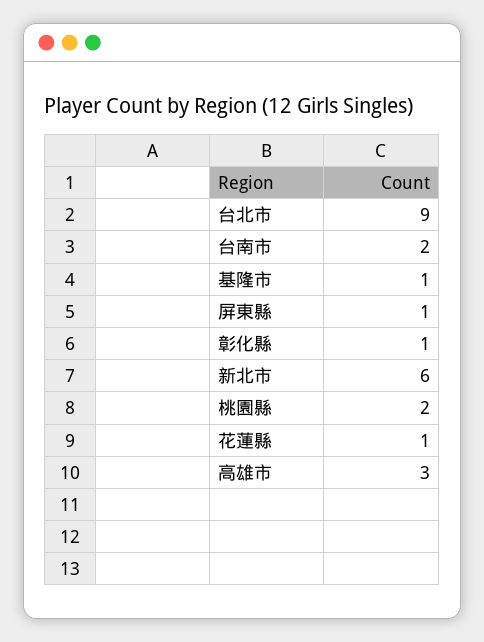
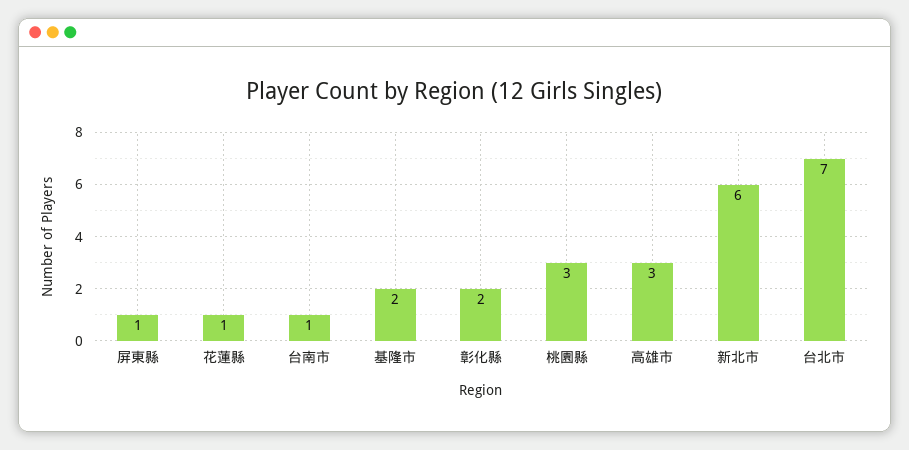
台北市: 9 -> 7
台南市: 2 -> 1
基隆市: 1 -> 2
彰化縣: 1 -> 2
桃園縣: 2 -> 3

